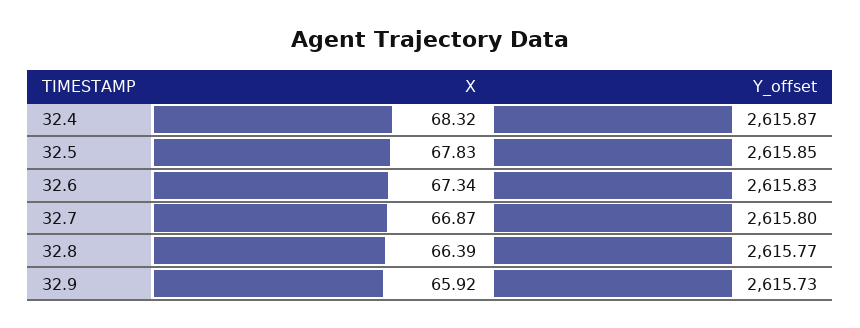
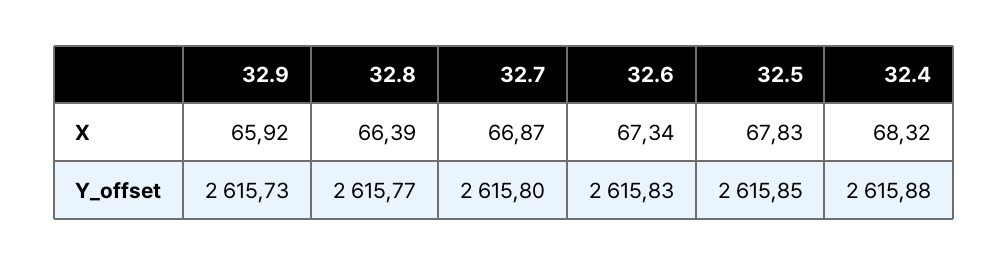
Y_offset, 32.4: 2615.87 -> 2615.88

